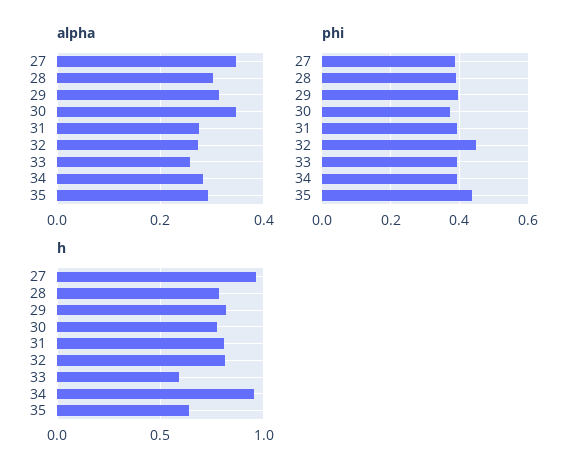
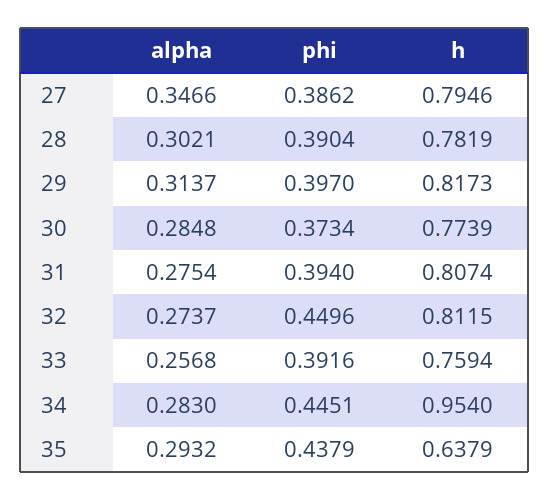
alpha, 30: 0.34 -> 0.2848
phi, 34: 0.4 -> 0.4451
h, 27: 0.95 -> 0.7946
h, 33: 0.6 -> 0.7594

